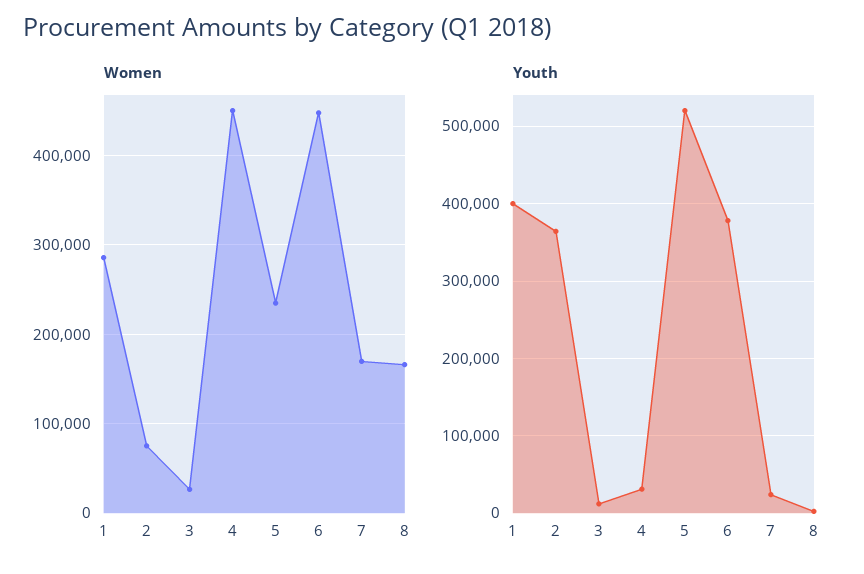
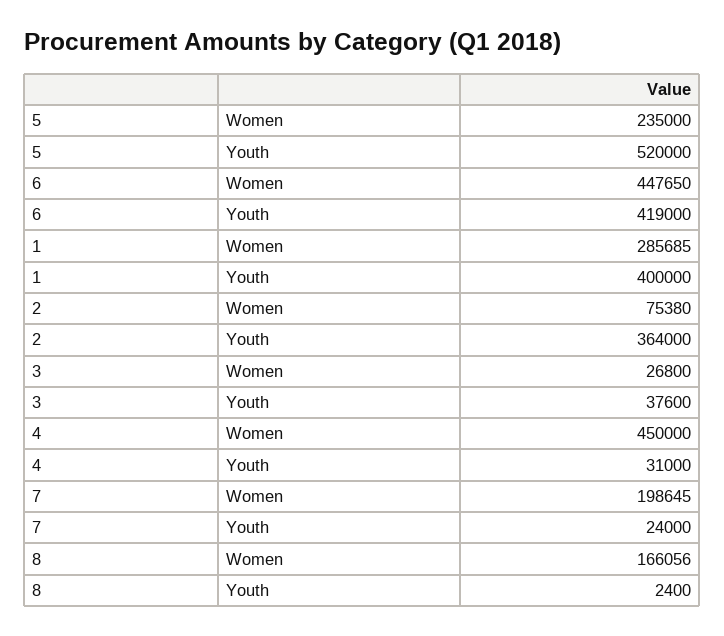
Women, 7: 170000 -> 198645
Youth, 3: 10000 -> 37600
Youth, 6: 380000 -> 419000

